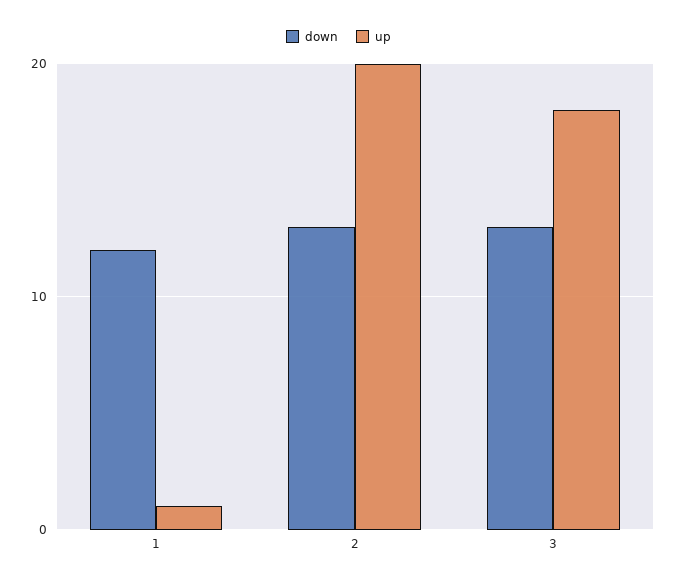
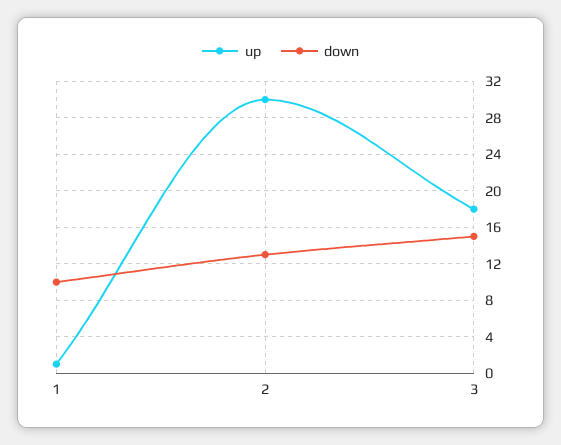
down, 1: 12 -> 10
up, 2: 20 -> 30
down, 3: 13 -> 15

